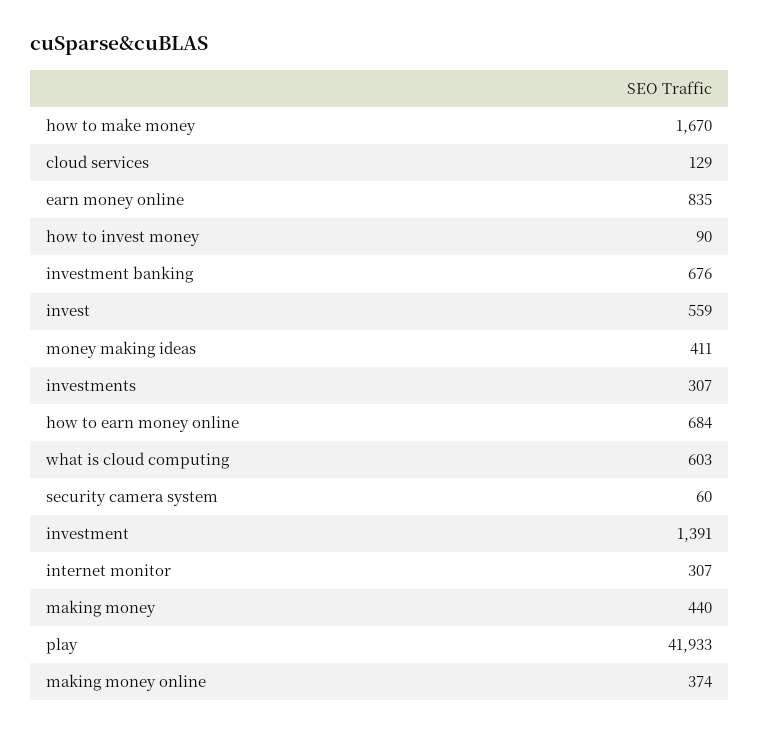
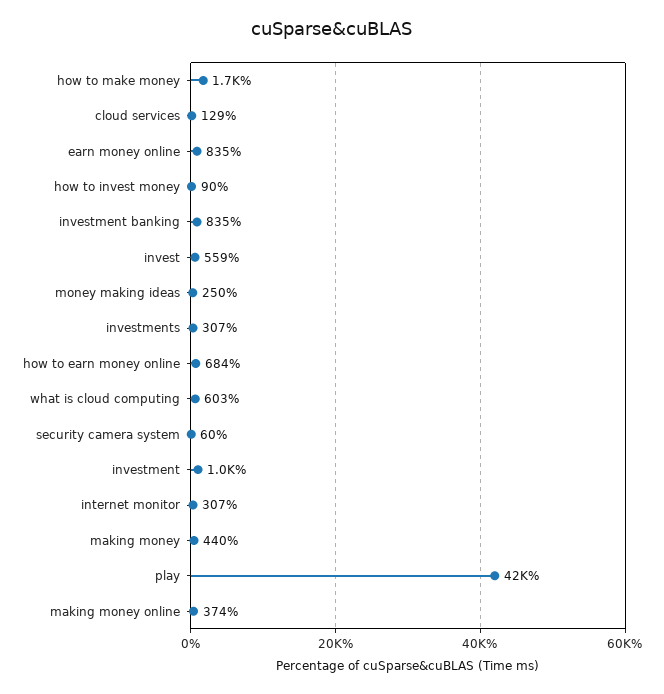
investment banking: 676 -> 835
money making ideas: 411 -> 250
investment: 1391 -> 1000

